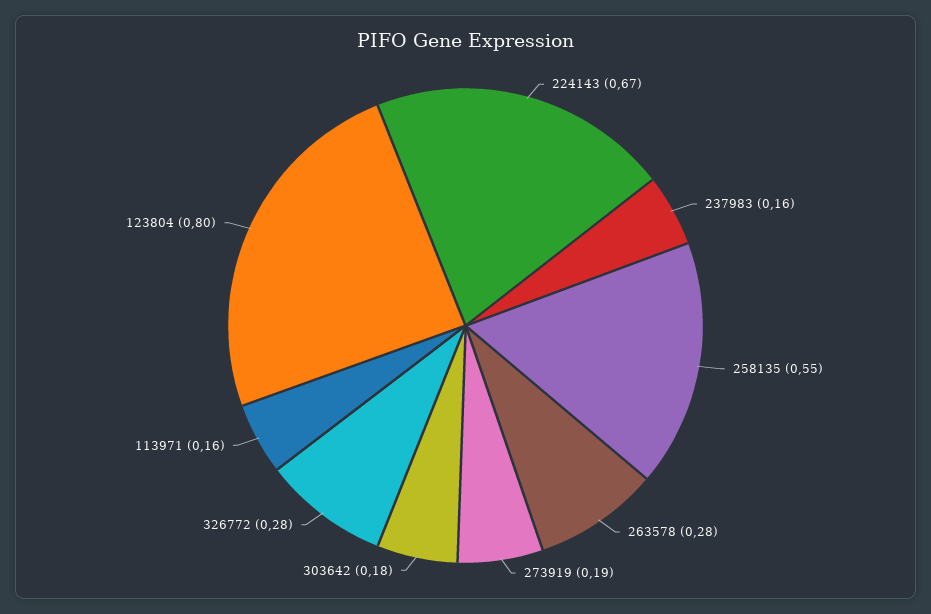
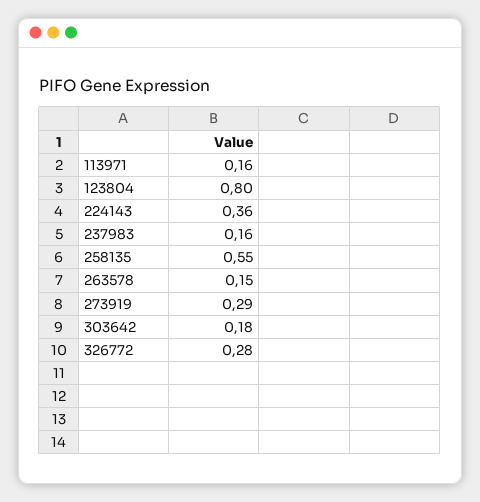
224143: 0.67 -> 0.36
263578: 0.28 -> 0.15
273919: 0.19 -> 0.29

